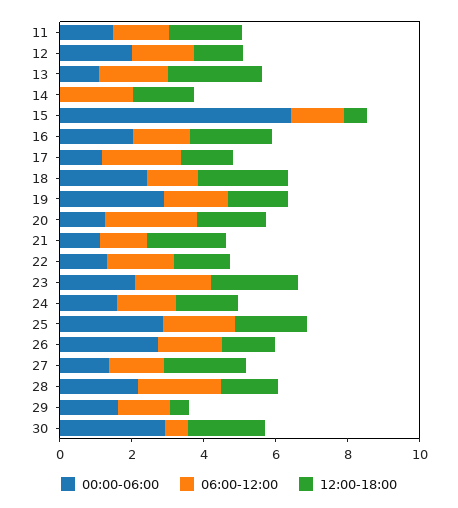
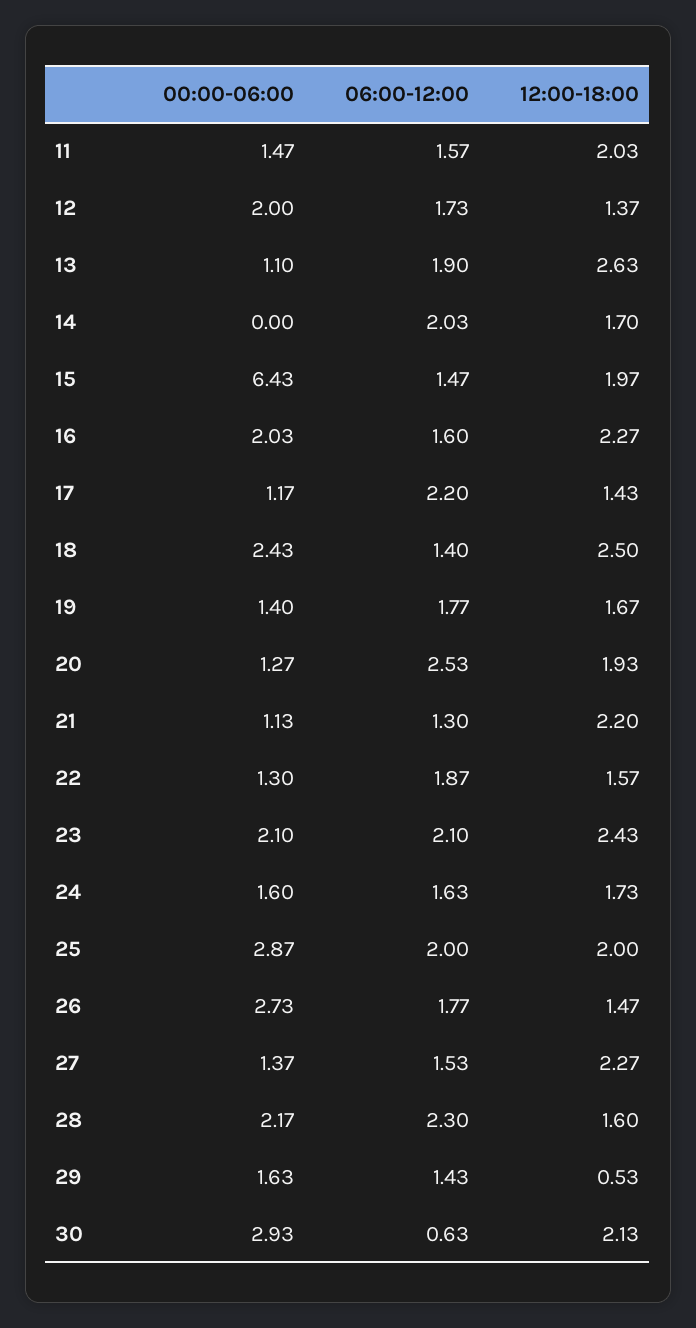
12:00-18:00, 15: 0.5 -> 1.97
00:00-06:00, 19: 3 -> 1.4

